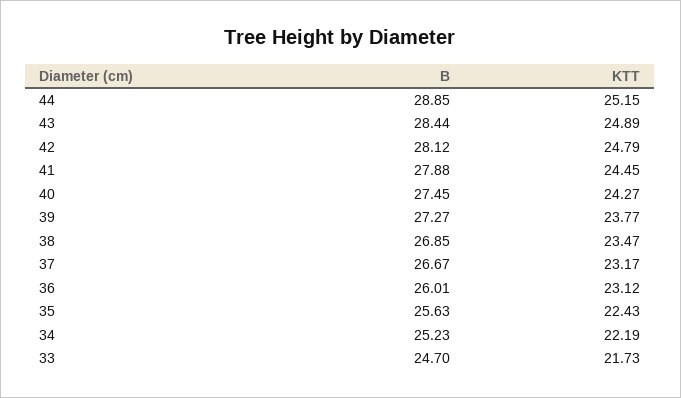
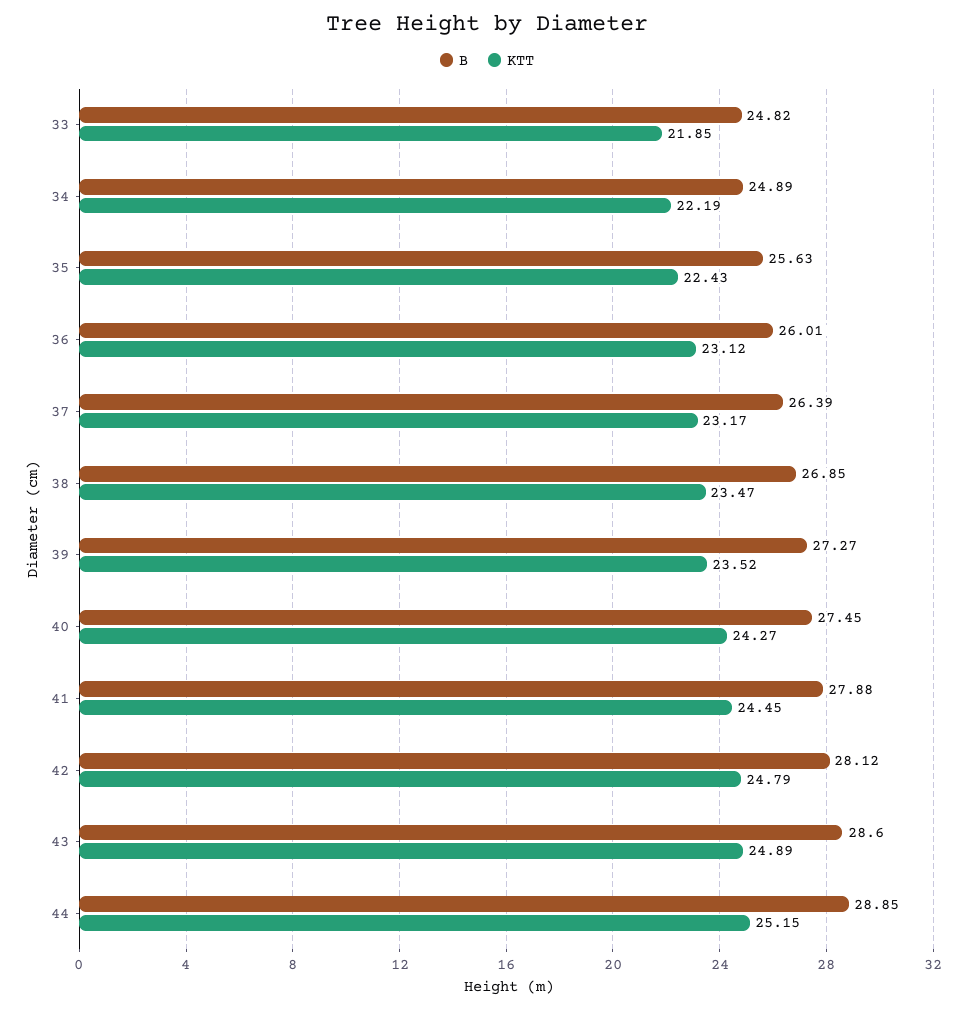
B, 43: 28.44 -> 28.6
KTT, 39: 23.77 -> 23.52
B, 37: 26.67 -> 26.39
B, 34: 25.23 -> 24.89
B, 33: 24.7 -> 24.82
KTT, 33: 21.73 -> 21.85

